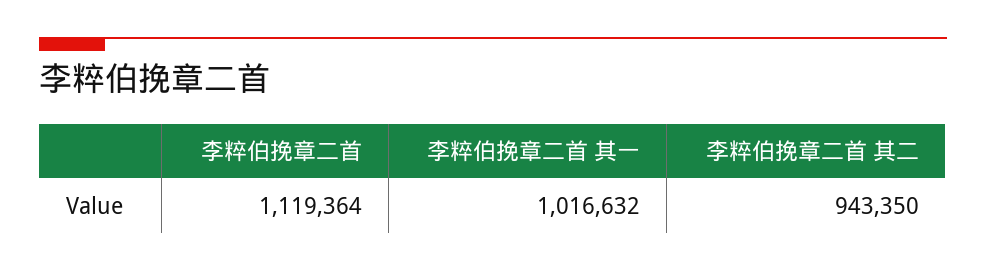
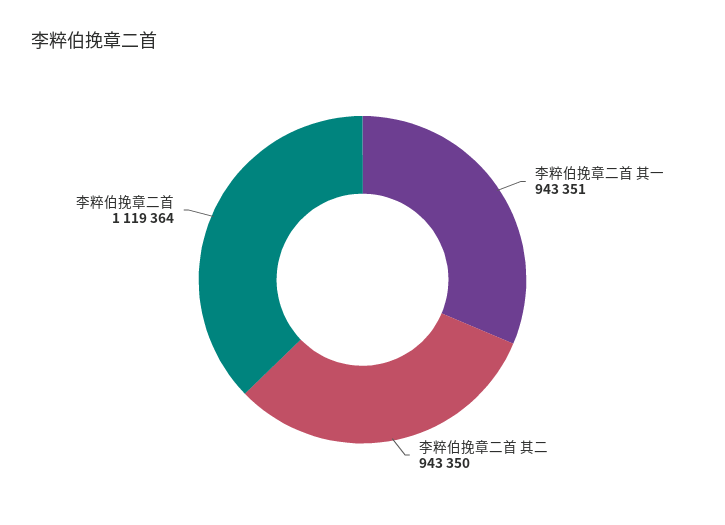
李粹伯挽章二首 其一: 1016632 -> 943351

